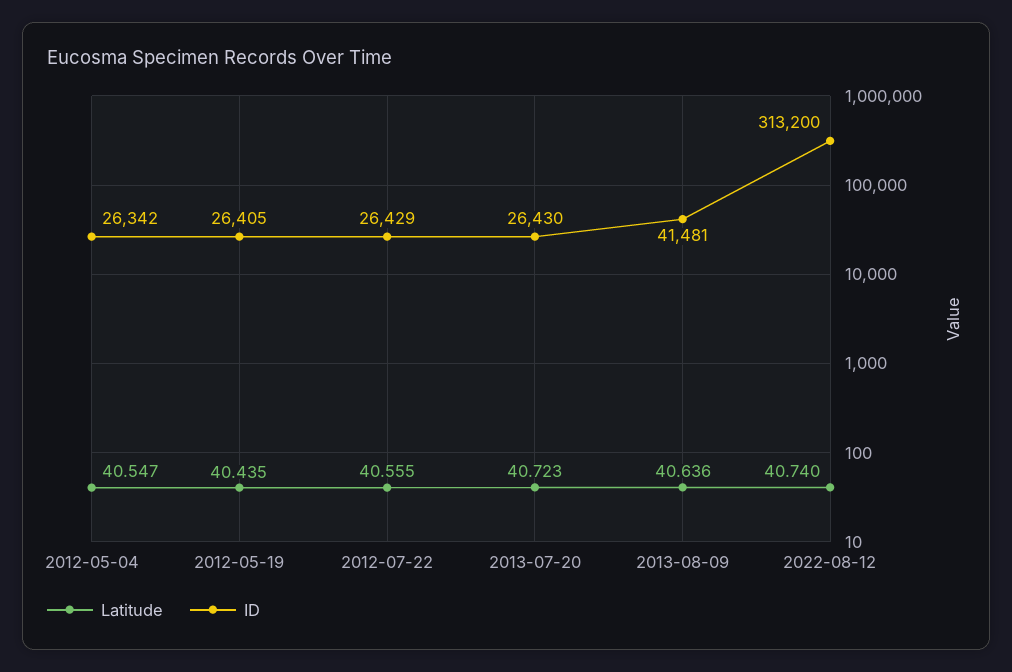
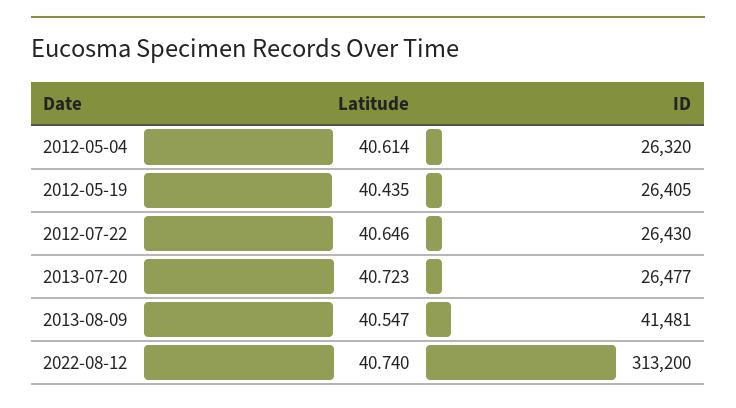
Latitude, 2012-05-04: 40.547 -> 40.614
ID, 2012-05-04: 26342 -> 26320
Latitude, 2012-07-22: 40.555 -> 40.646
ID, 2012-07-22: 26429 -> 26430
ID, 2013-07-20: 26430 -> 26477
Latitude, 2013-08-09: 40.636 -> 40.547

